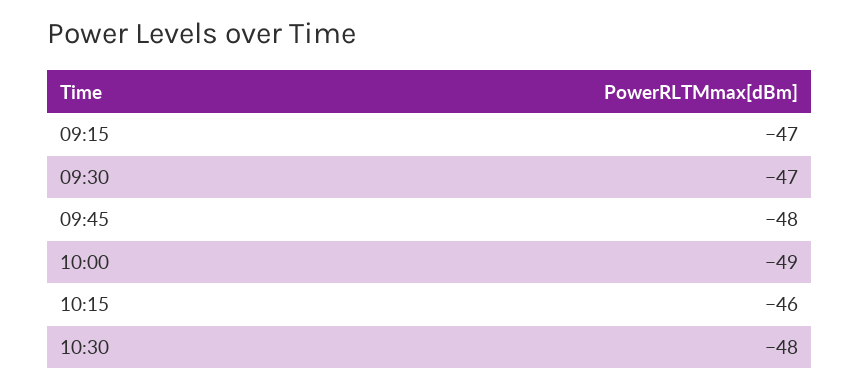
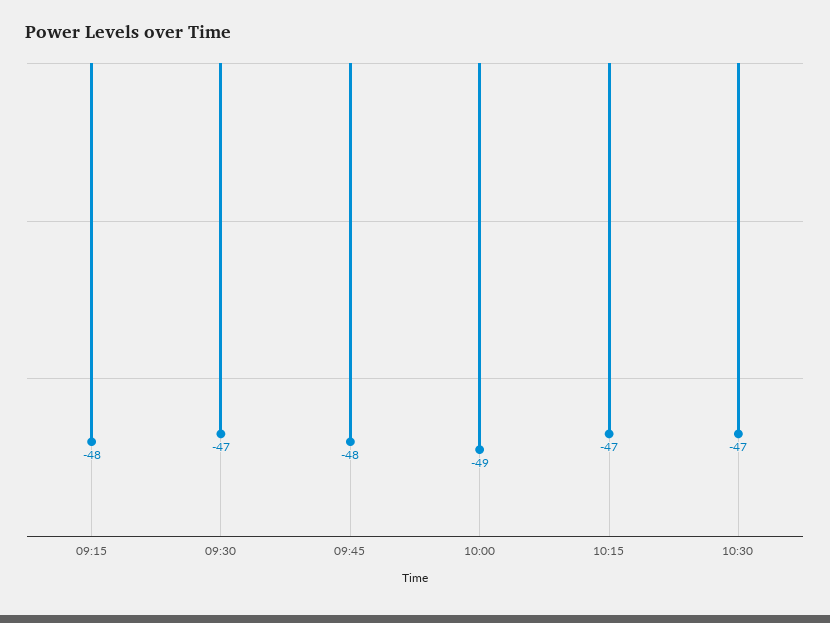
09:15: -47 -> -48
10:15: -46 -> -47
10:30: -48 -> -47

